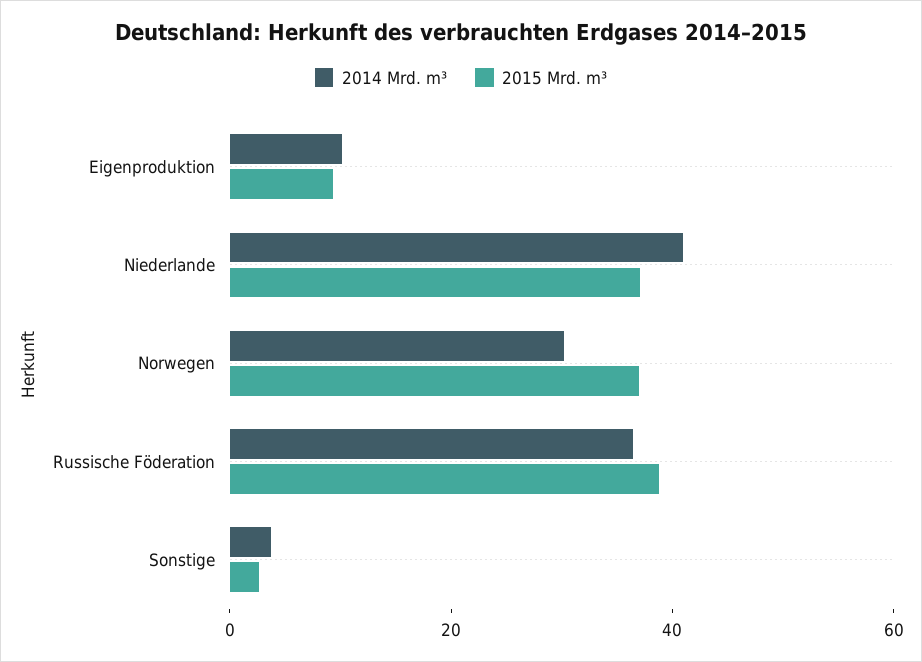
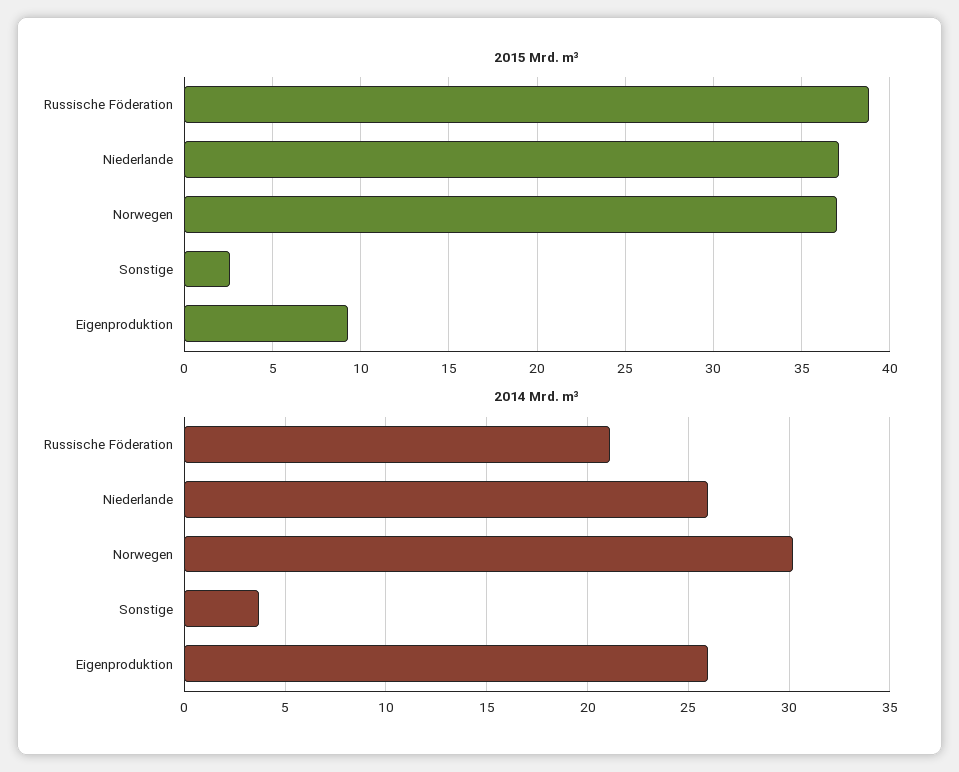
2014 Mrd. m³, Eigenproduktion: 10 -> 26
2014 Mrd. m³, Niederlande: 40 -> 26
2014 Mrd. m³, Russische Föderation: 35 -> 21

